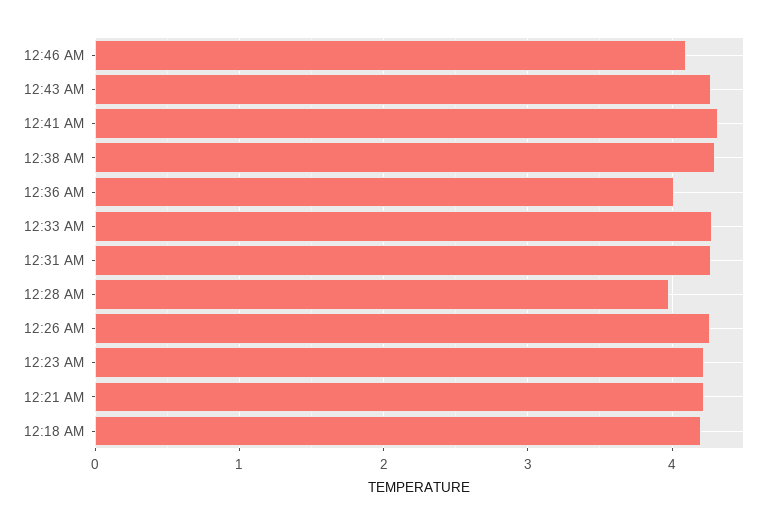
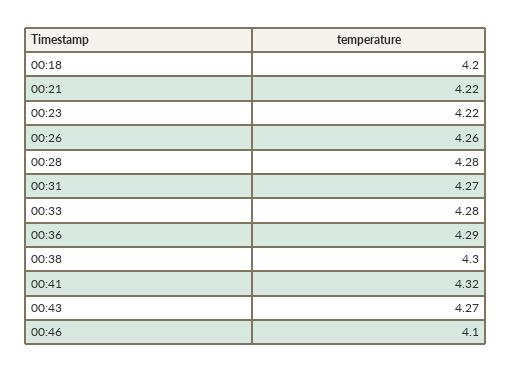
12:36 AM: 4 -> 4.29
12:28 AM: 4 -> 4.28

